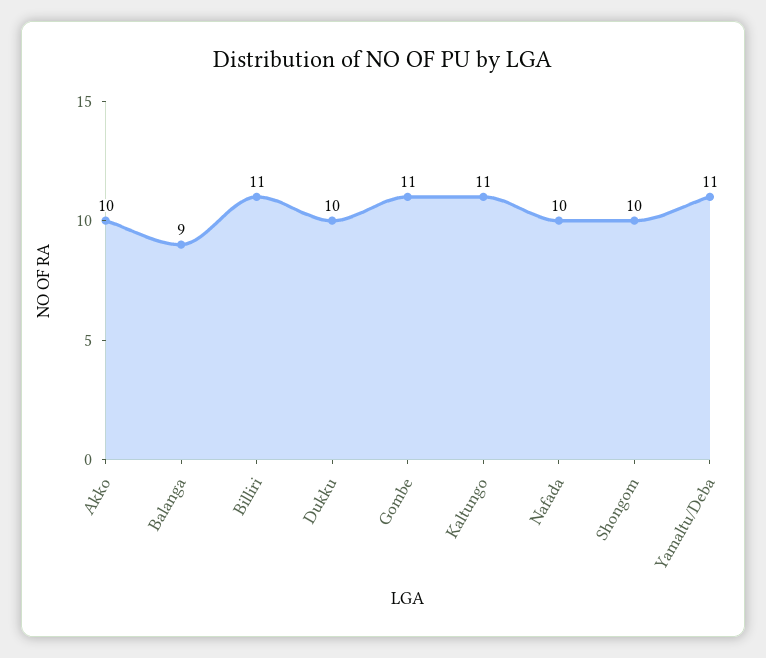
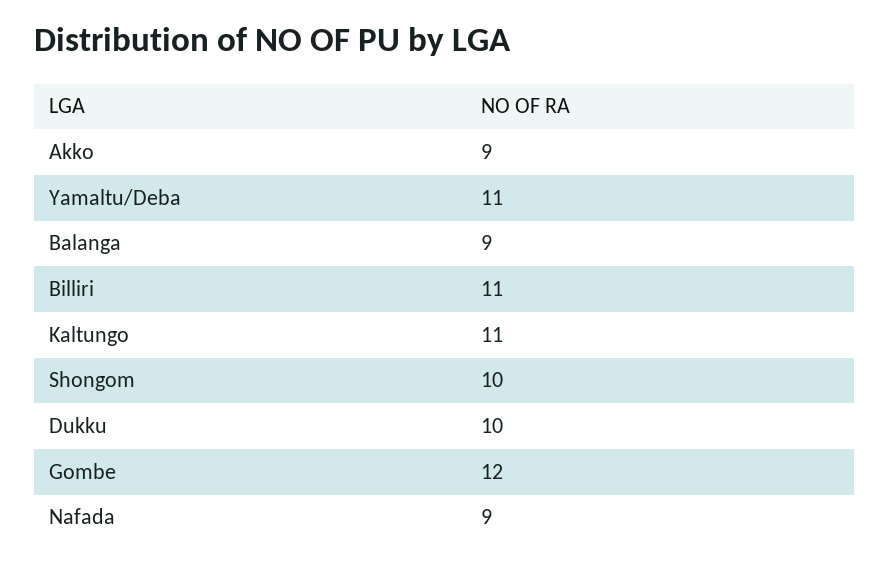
Akko: 10 -> 9
Gombe: 11 -> 12
Nafada: 10 -> 9

